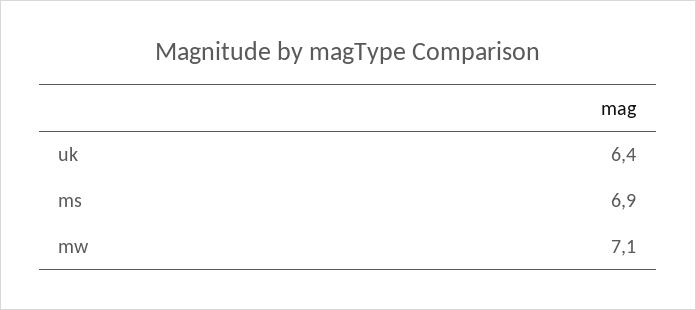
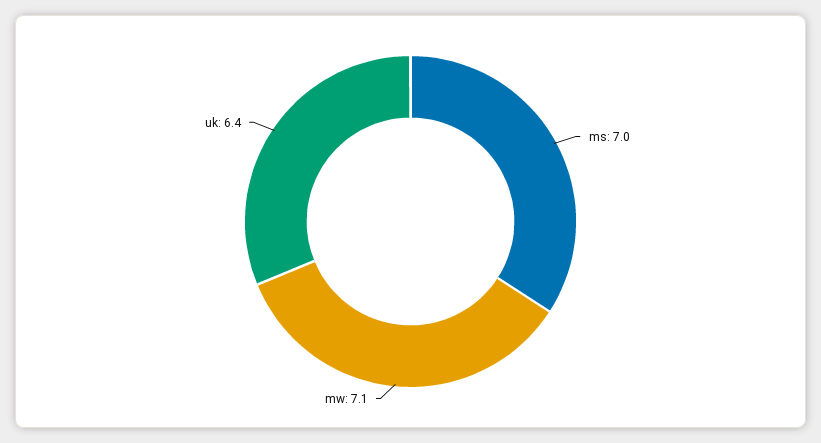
ms: 6.9 -> 7

